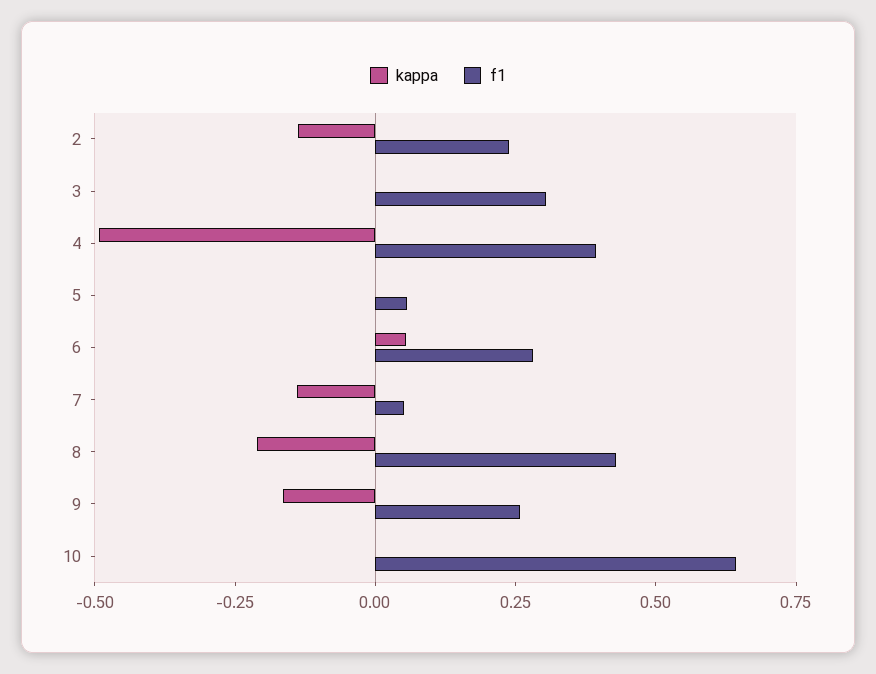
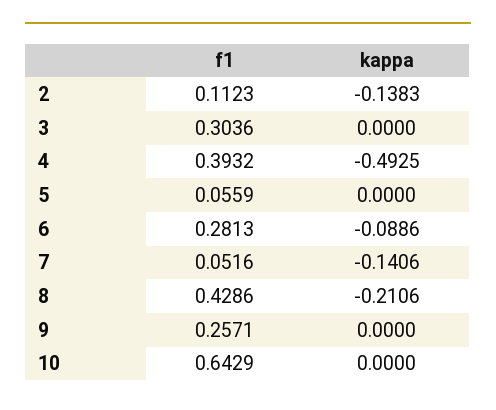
f1, 2: 0.25 -> 0.1123
kappa, 6: 0.05 -> -0.0886
kappa, 9: -0.15 -> 0

